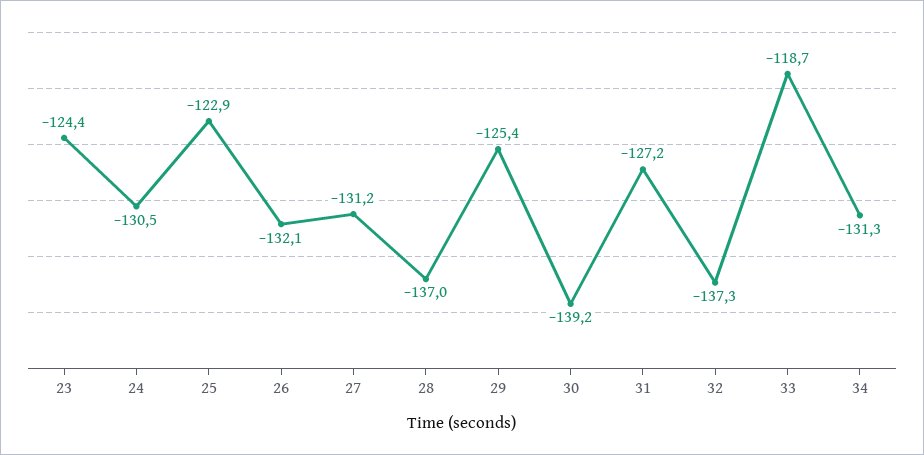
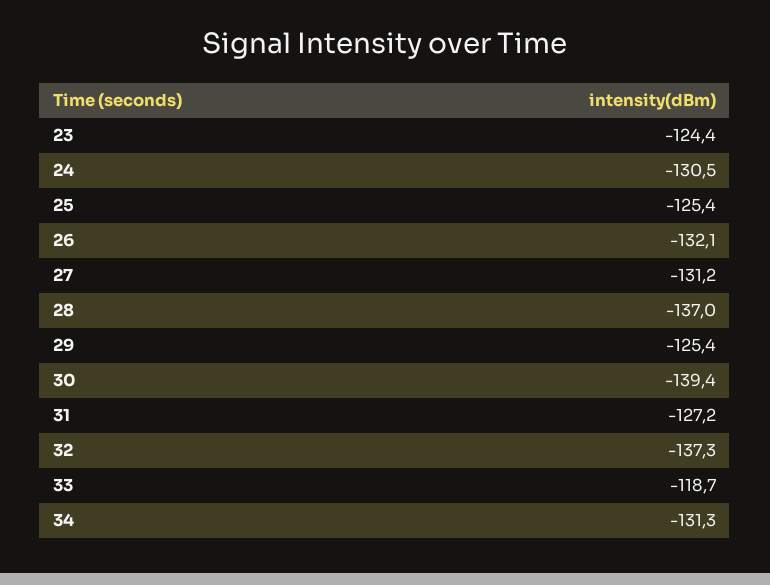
25: -122.9 -> -125.4
30: -139.2 -> -139.4

